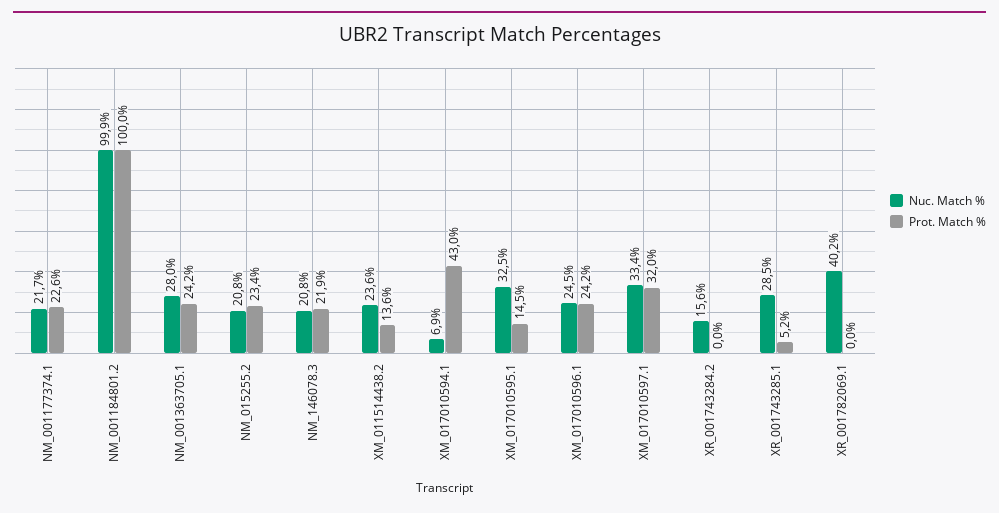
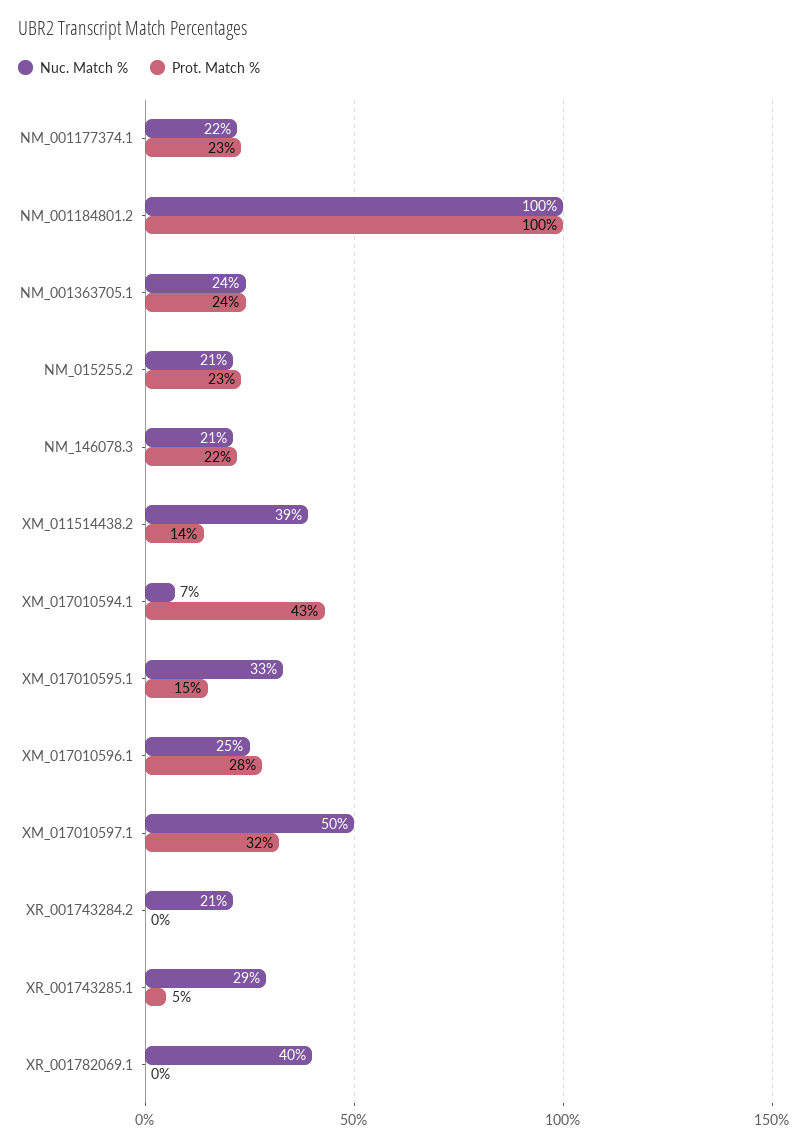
Nuc. Match %, NM_001363705.1: 28 -> 24
Nuc. Match %, XM_011514438.2: 23.6 -> 39
Prot. Match %, XM_017010596.1: 24.2 -> 28
Nuc. Match %, XM_017010597.1: 33.4 -> 50
Nuc. Match %, XR_001743284.2: 15.6 -> 21

